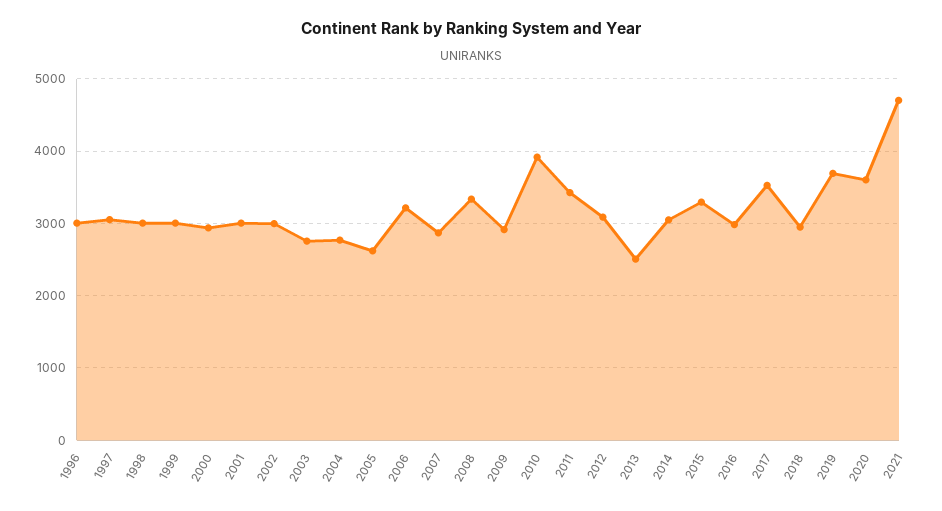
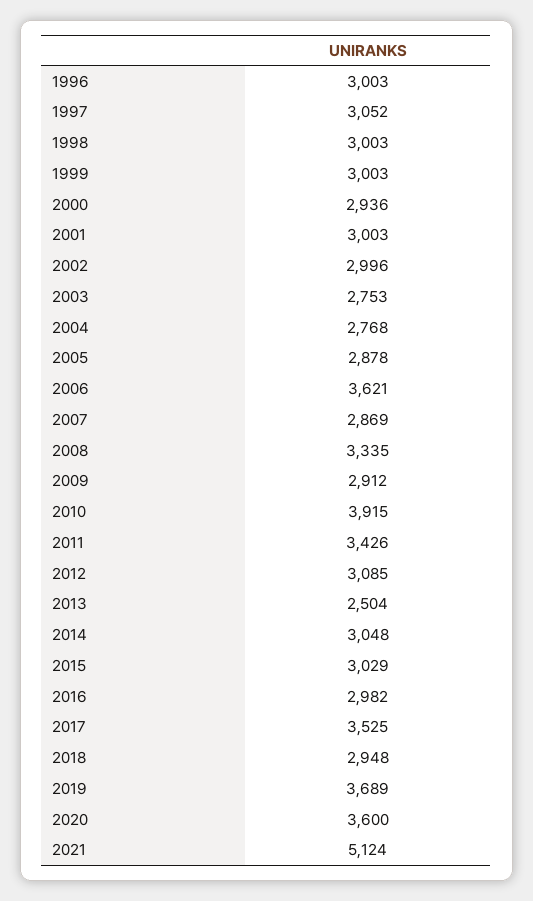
2005: 2600 -> 2878
2006: 3200 -> 3621
2015: 3300 -> 3029
2021: 4700 -> 5124

